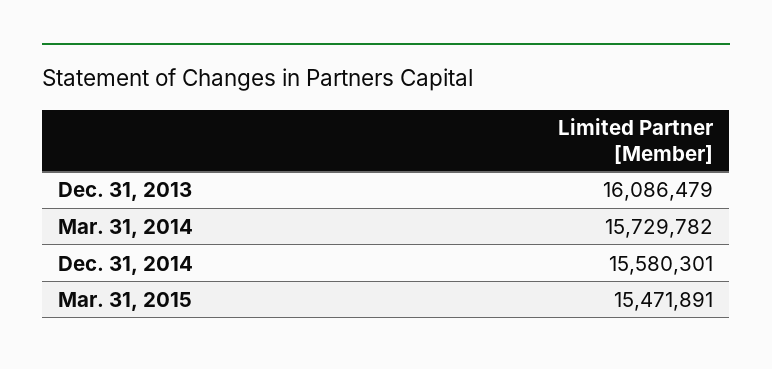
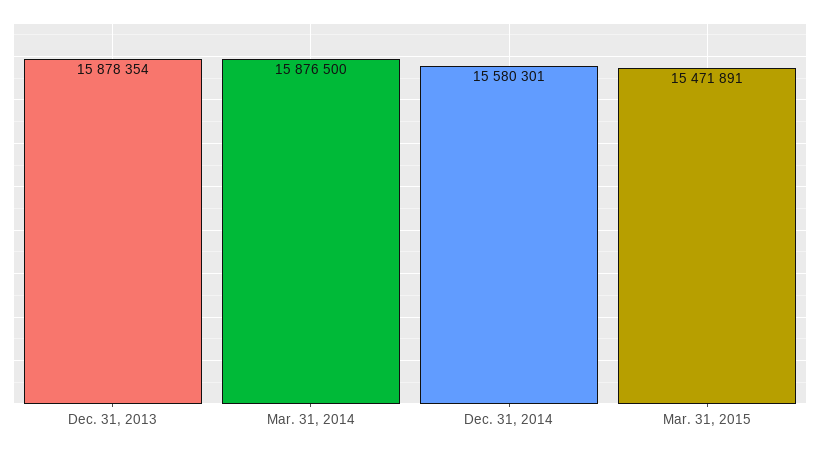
Dec. 31, 2013: 16086479 -> 15878354
Mar. 31, 2014: 15729782 -> 15876500

